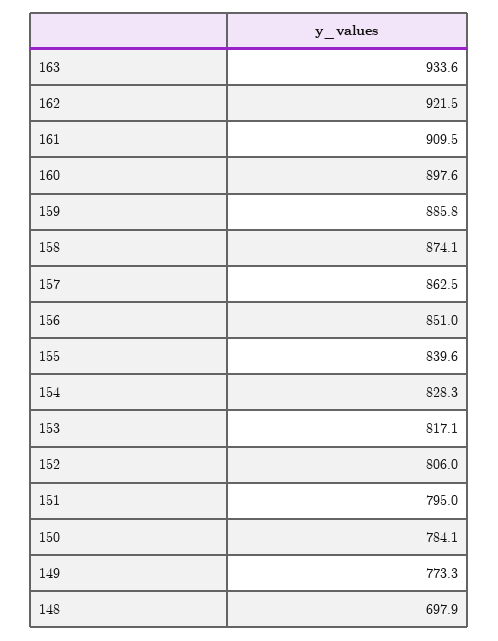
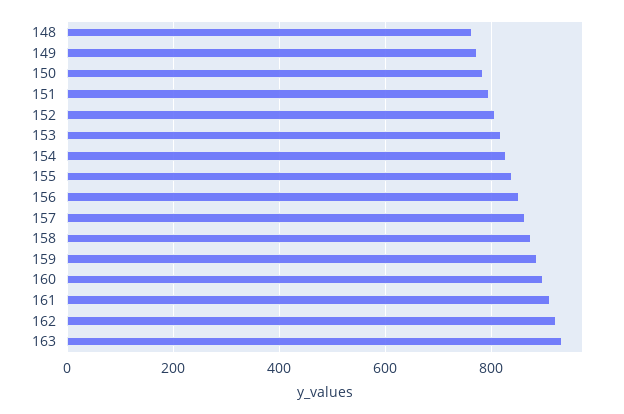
148: 697.9 -> 760

